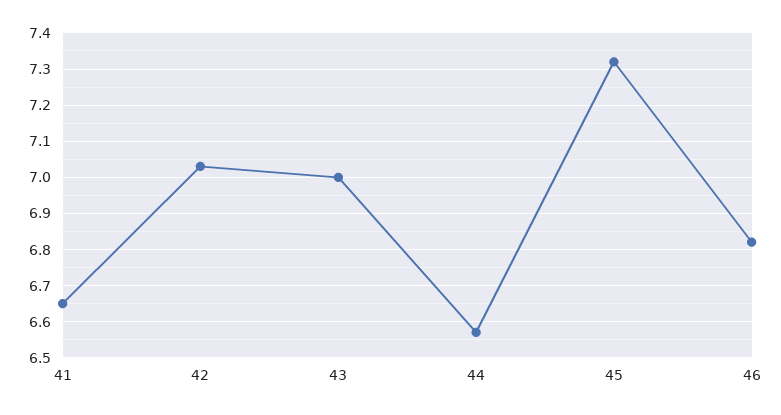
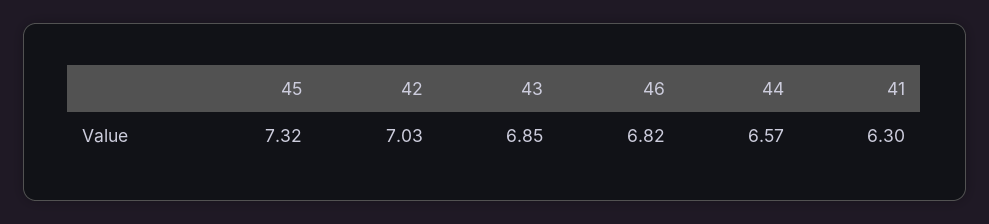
41: 6.65 -> 6.3
43: 7 -> 6.85

